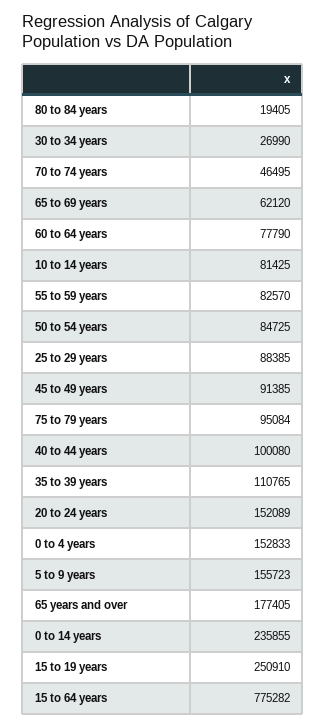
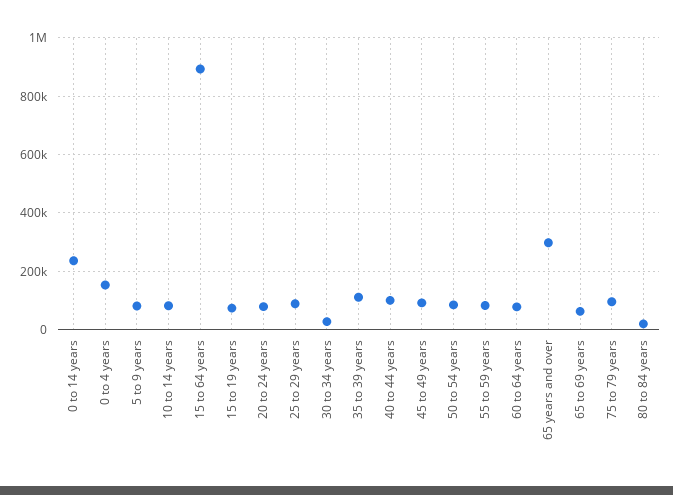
70 to 74 years: 46495 -> none
20 to 24 years: 152089 -> 75000
5 to 9 years: 155723 -> 75000
65 years and over: 177405 -> 300000
15 to 19 years: 250910 -> 75000
15 to 64 years: 775282 -> 900000

